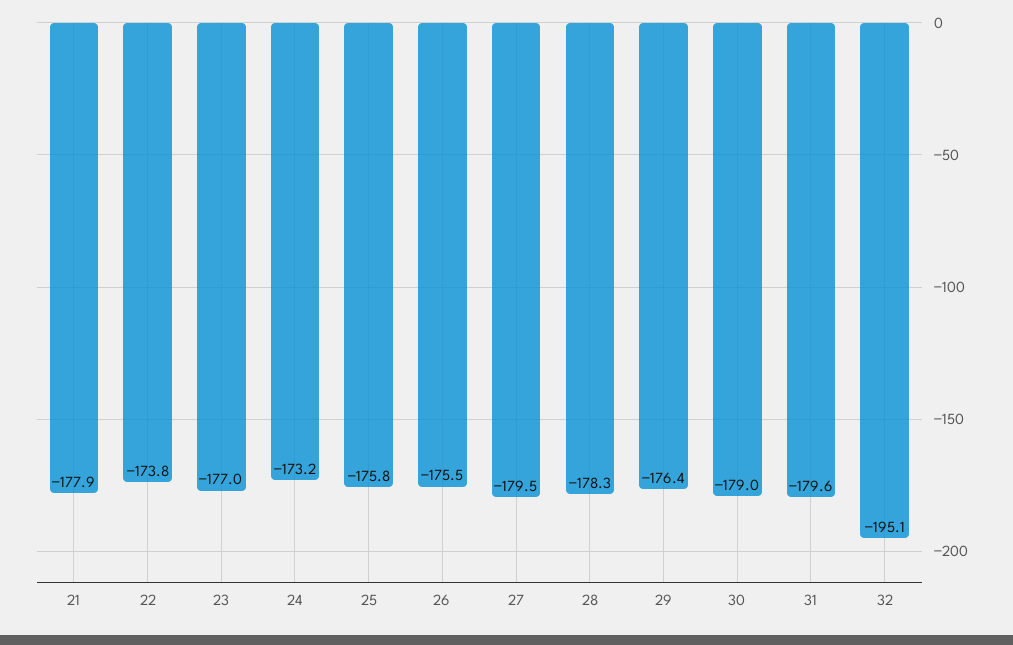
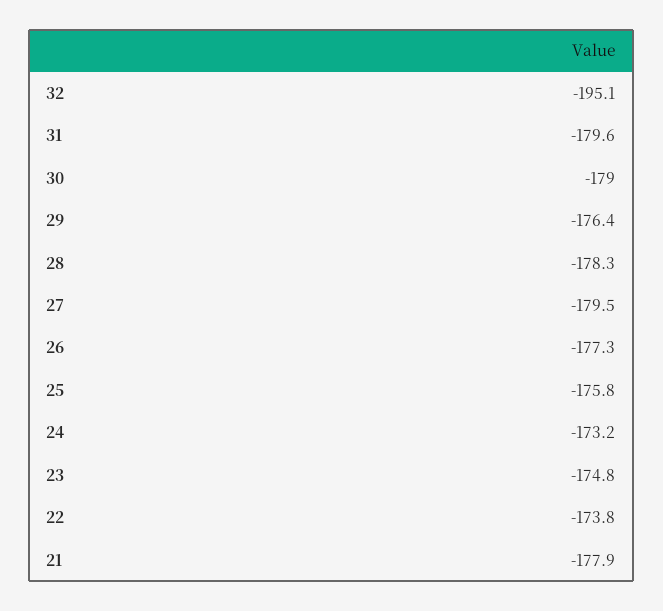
23: -177 -> -174.8
26: -175.5 -> -177.3

